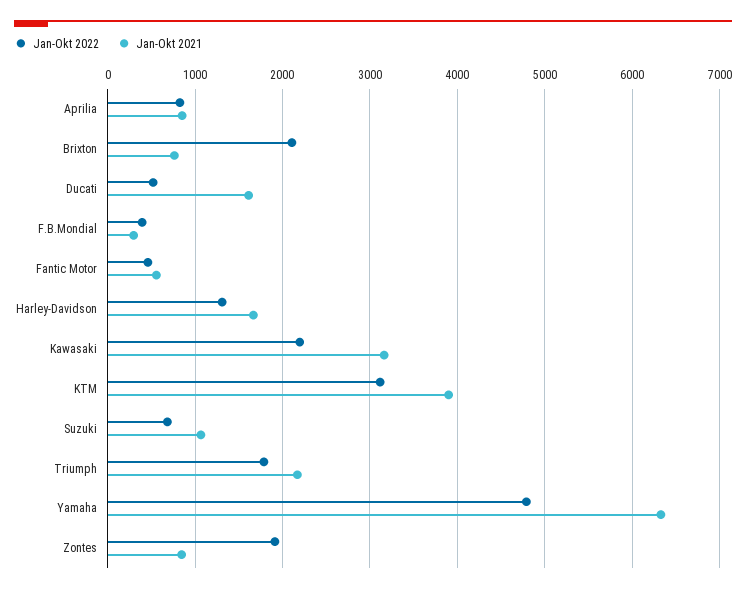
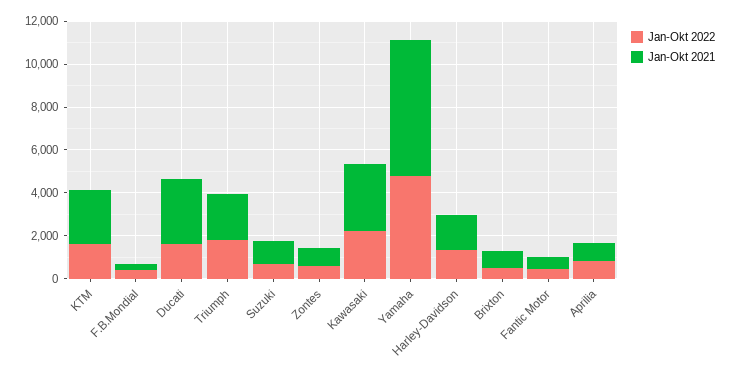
Jan-Okt 2022, Brixton: 2100 -> 500
Jan-Okt 2022, Ducati: 500 -> 1500
Jan-Okt 2021, Ducati: 1600 -> 3000
Jan-Okt 2022, KTM: 3100 -> 1500
Jan-Okt 2021, KTM: 3900 -> 2500
Jan-Okt 2022, Zontes: 1900 -> 500

